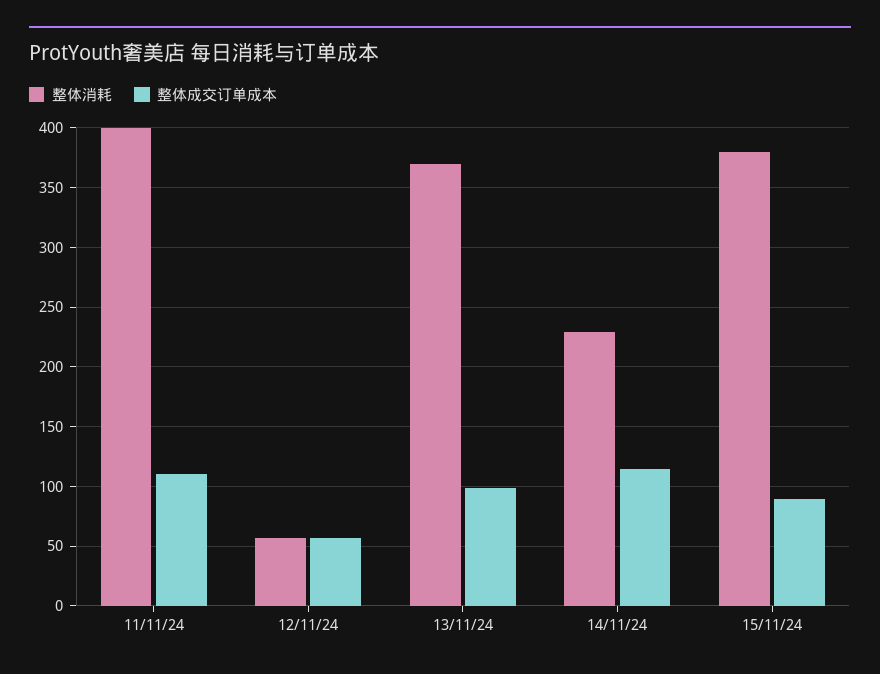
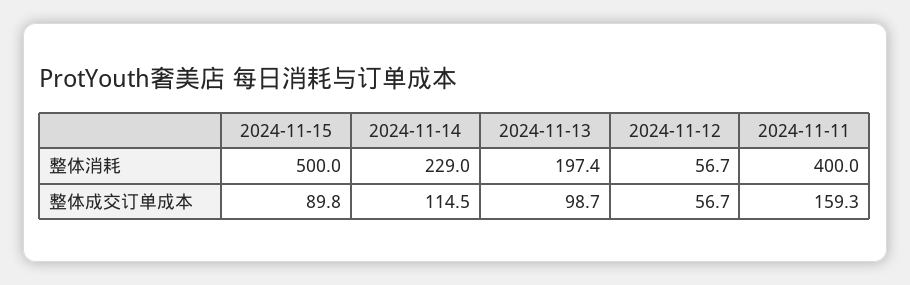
整体成交订单成本, 11/11/24: 110 -> 159.3
整体消耗, 13/11/24: 370 -> 197.4
整体消耗, 15/11/24: 380 -> 500

